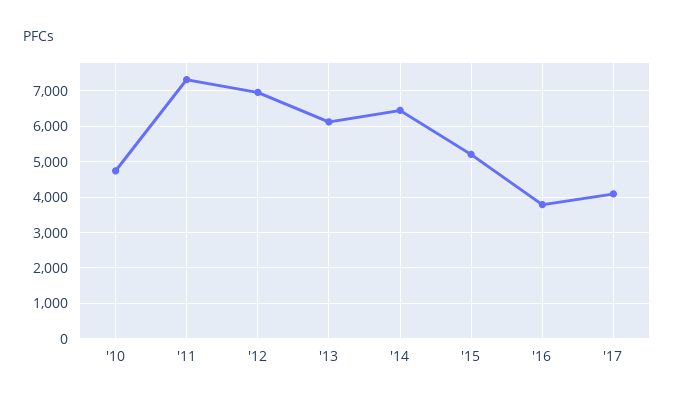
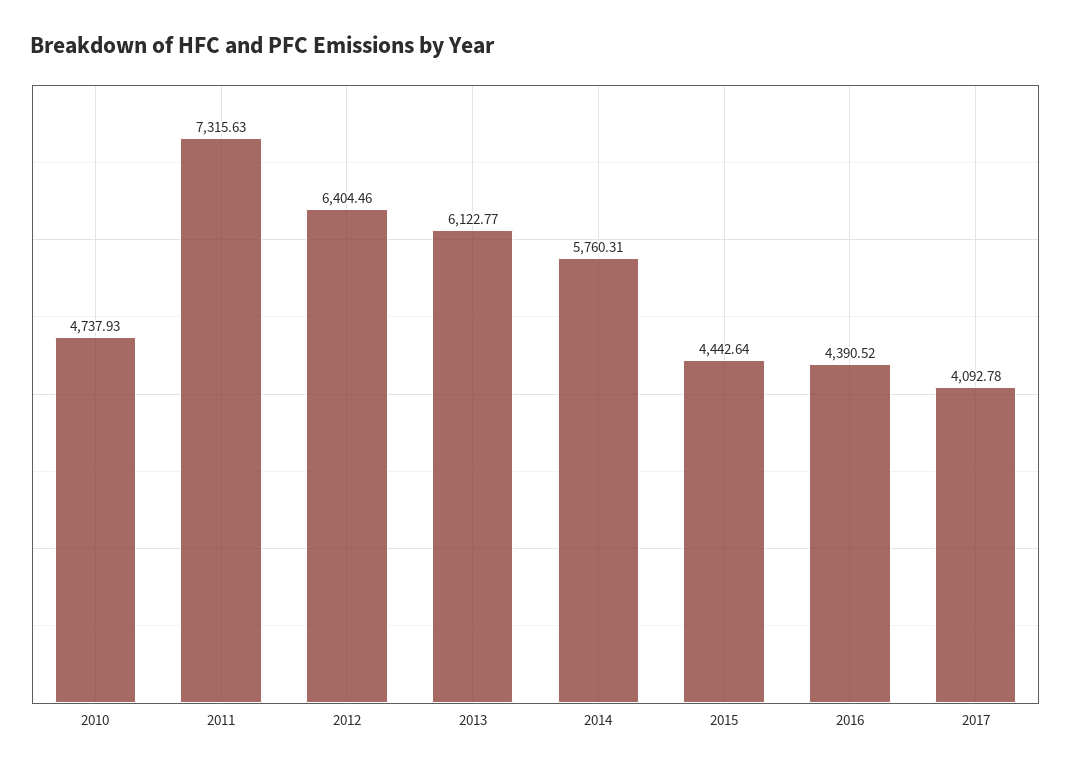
'12: 7000 -> 6404.46
'14: 6400 -> 5760.31
'15: 5200 -> 4442.64
'16: 3800 -> 4390.52

